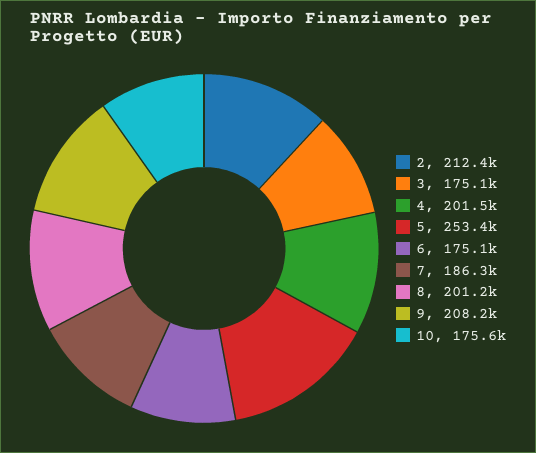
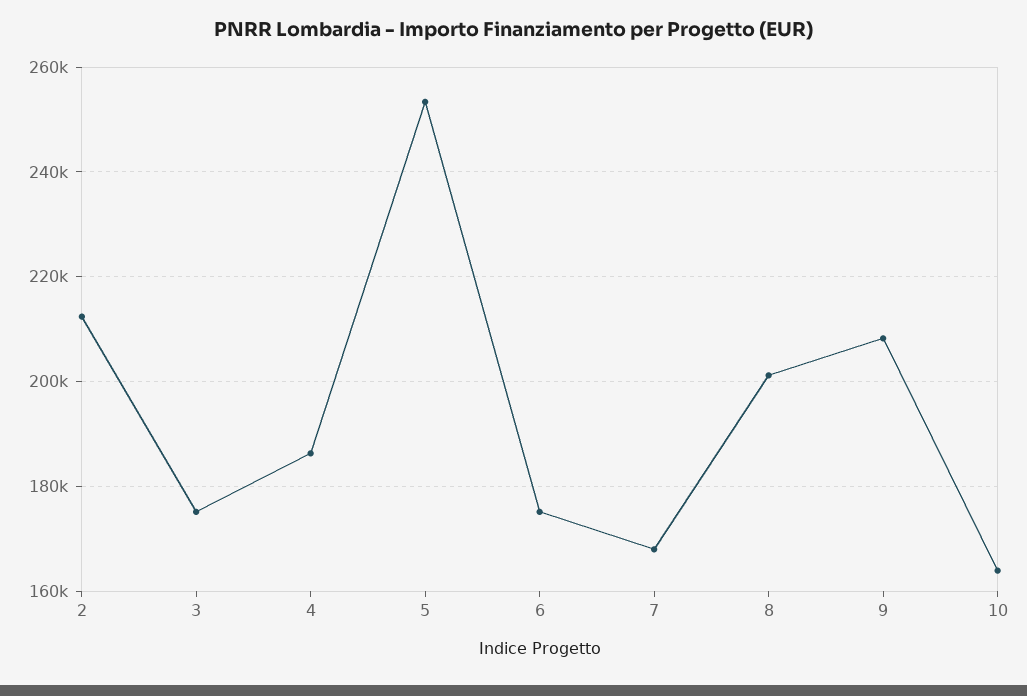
4: 201500 -> 186000
7: 186300 -> 168000
10: 175600 -> 164000

